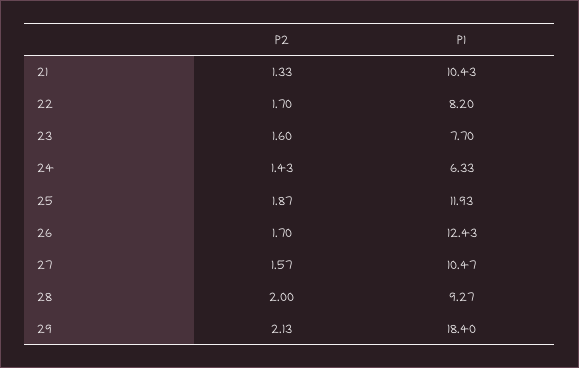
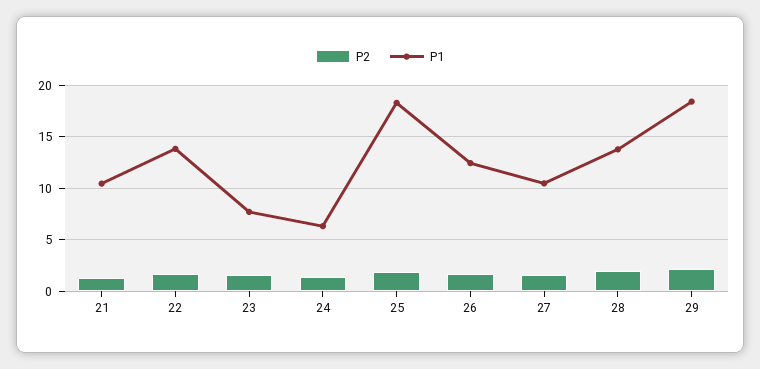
P1, 22: 8.2 -> 14
P1, 25: 11.93 -> 18
P1, 28: 9.27 -> 14

